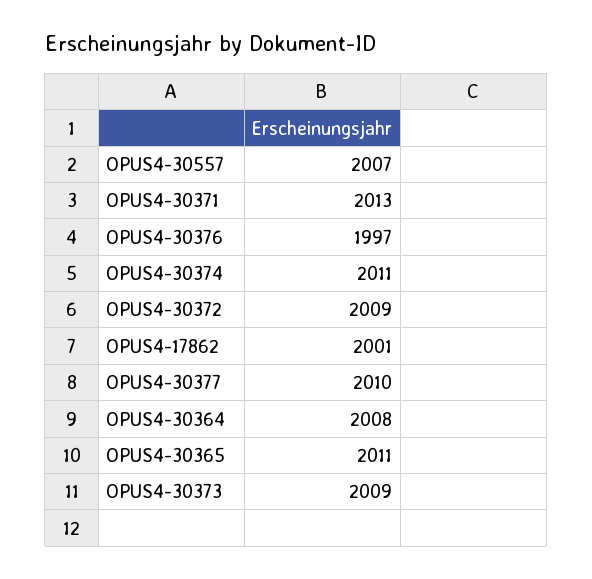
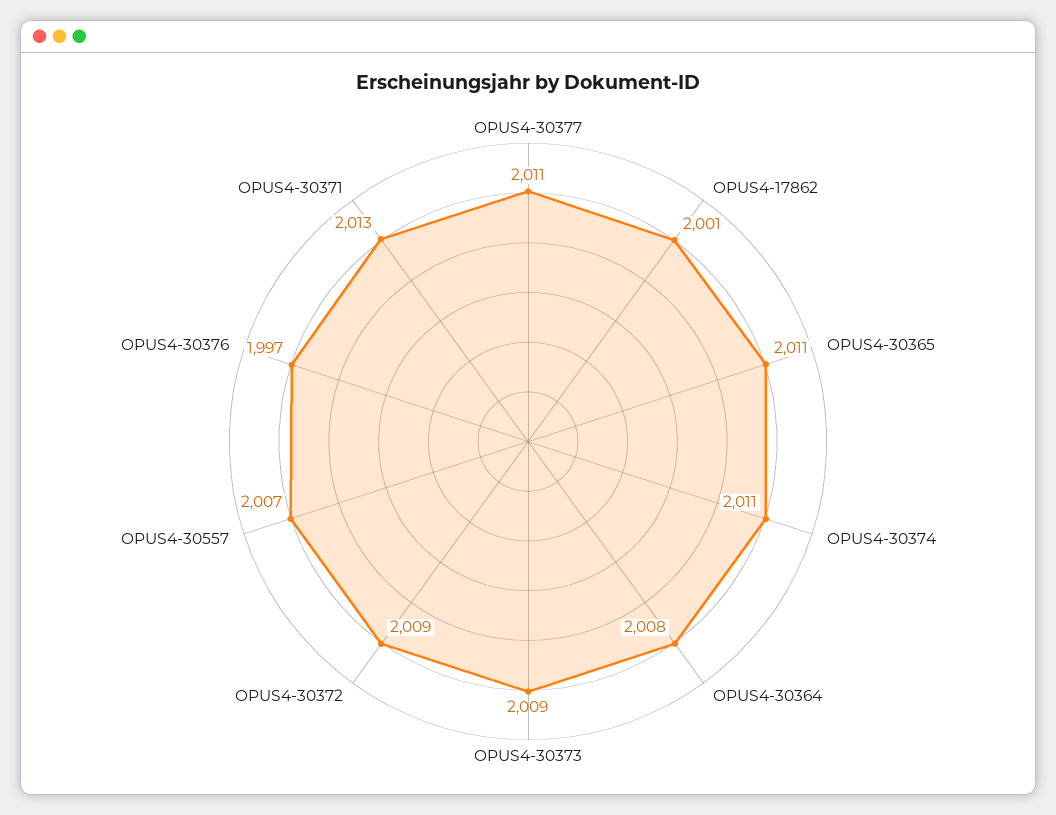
OPUS4-30377: 2010 -> 2011

